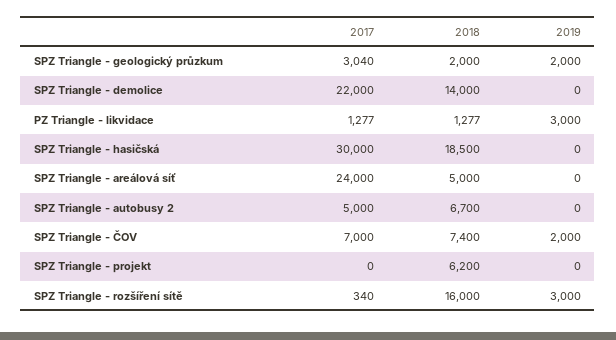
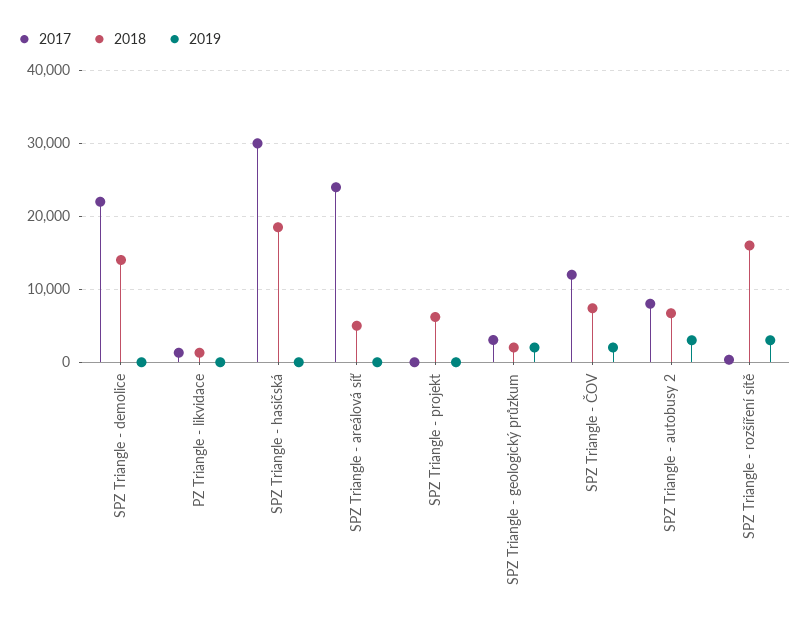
2019, PZ Triangle - likvidace: 3000 -> 0
2017, SPZ Triangle - autobusy 2: 5000 -> 8000
2019, SPZ Triangle - autobusy 2: 0 -> 3000
2017, SPZ Triangle - ČOV: 7000 -> 12000

